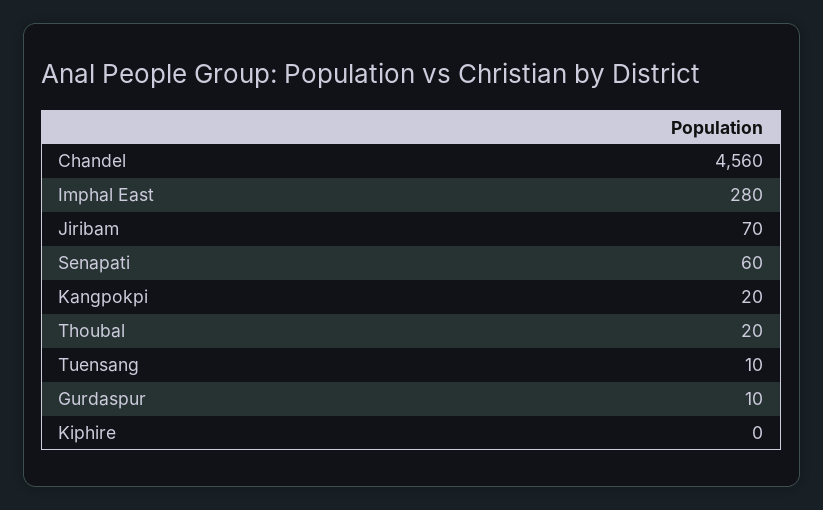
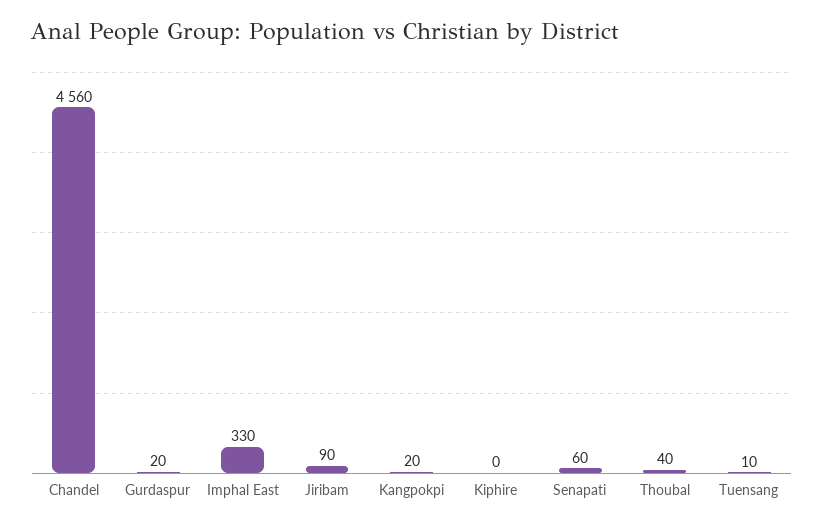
Imphal East: 280 -> 330
Jiribam: 70 -> 90
Thoubal: 20 -> 40
Gurdaspur: 10 -> 20

